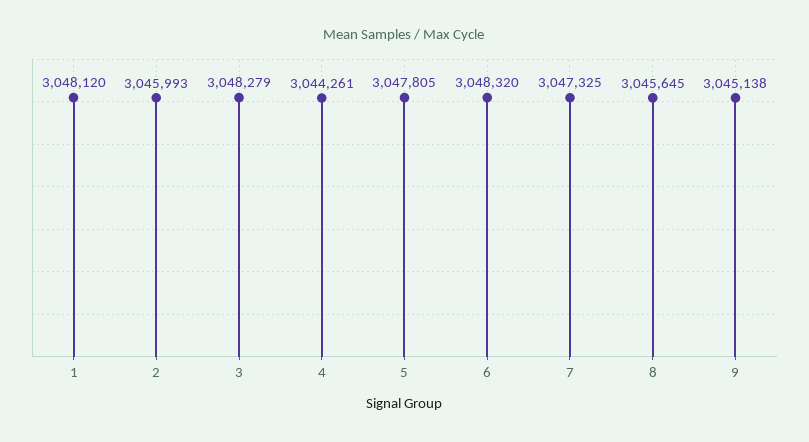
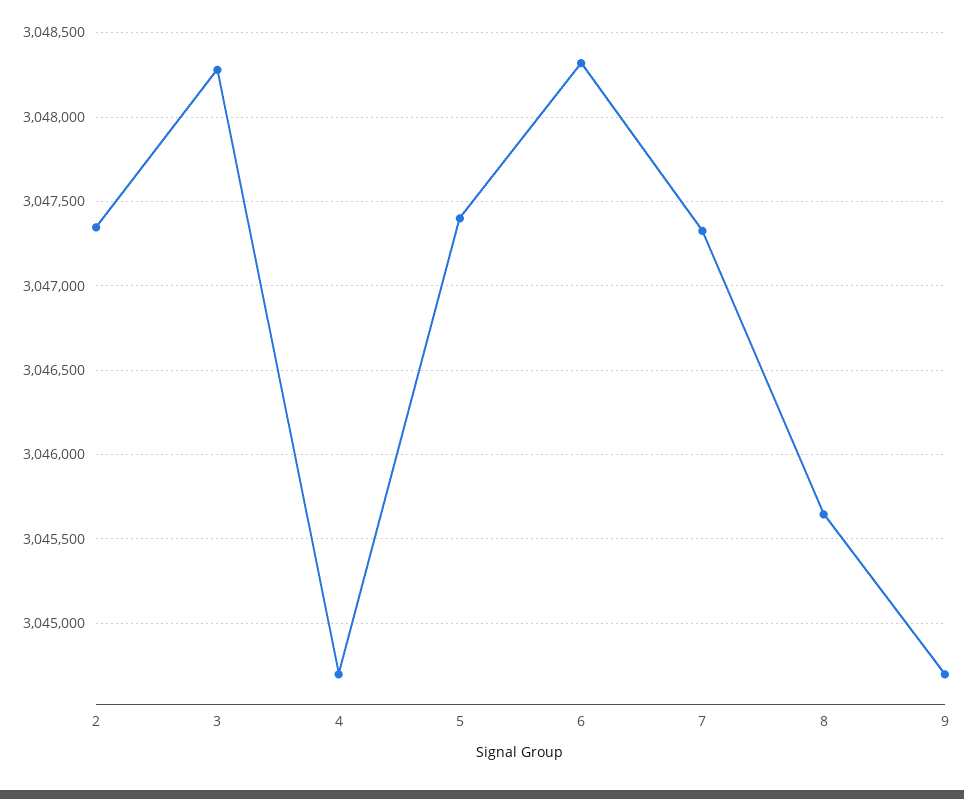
1: 3048120 -> none
2: 3045993 -> 3047350
4: 3044261 -> 3044700
5: 3047805 -> 3047400
9: 3045138 -> 3044700

